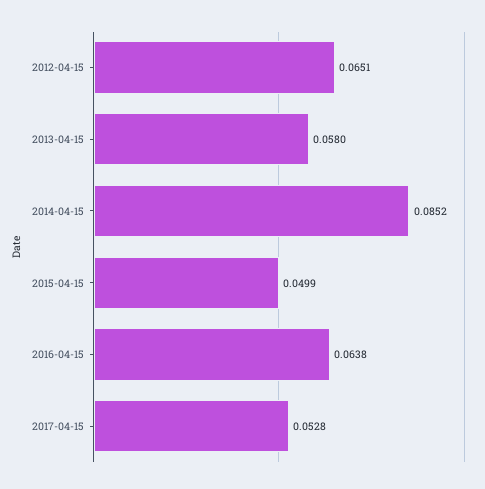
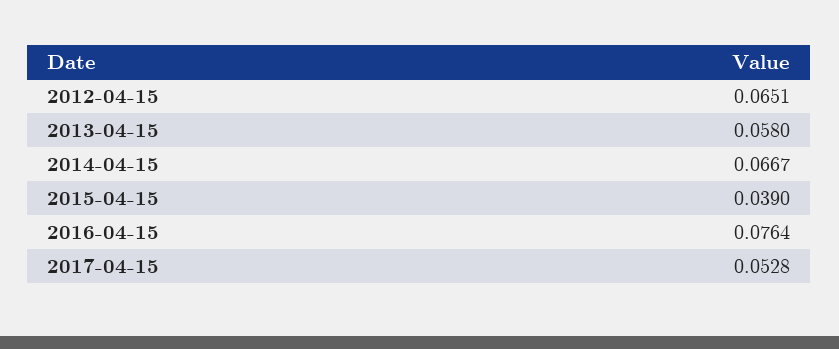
2014-04-15: 0.0852 -> 0.0667
2015-04-15: 0.0499 -> 0.039
2016-04-15: 0.0638 -> 0.0764

